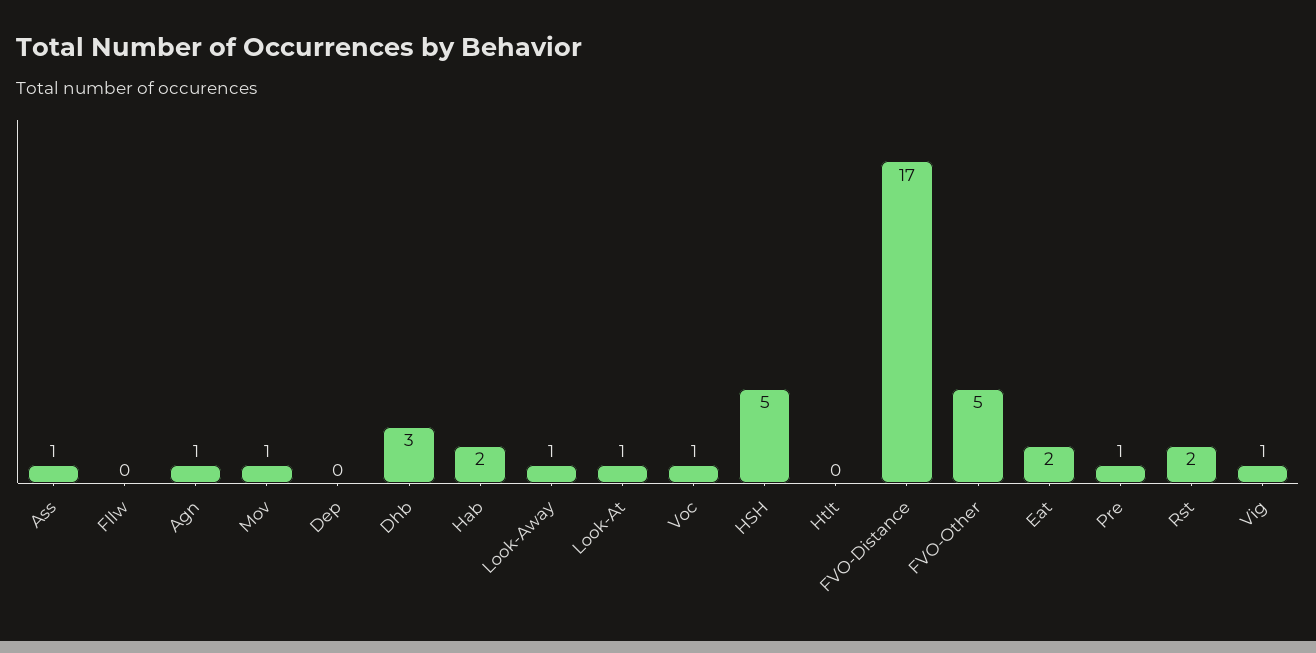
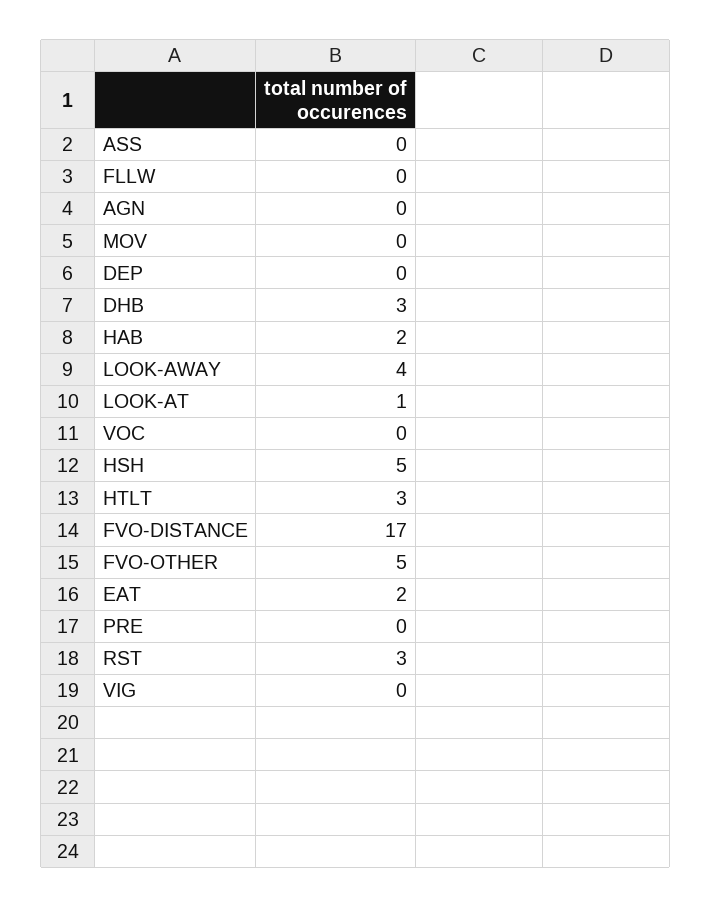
Ass: 1 -> 0
Agn: 1 -> 0
Mov: 1 -> 0
Look-Away: 1 -> 4
Voc: 1 -> 0
Htlt: 0 -> 3
Pre: 1 -> 0
Rst: 2 -> 3
Vig: 1 -> 0

